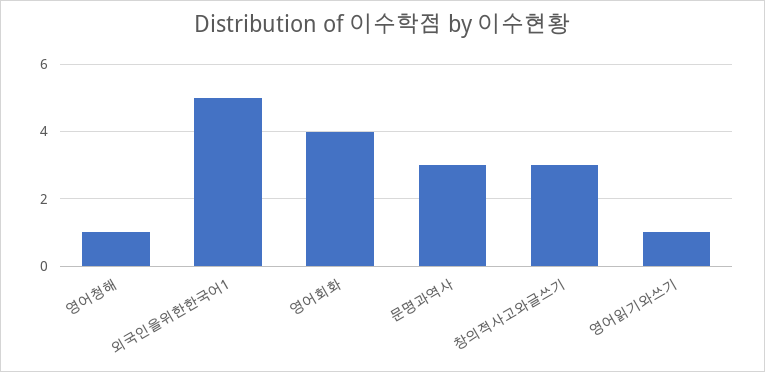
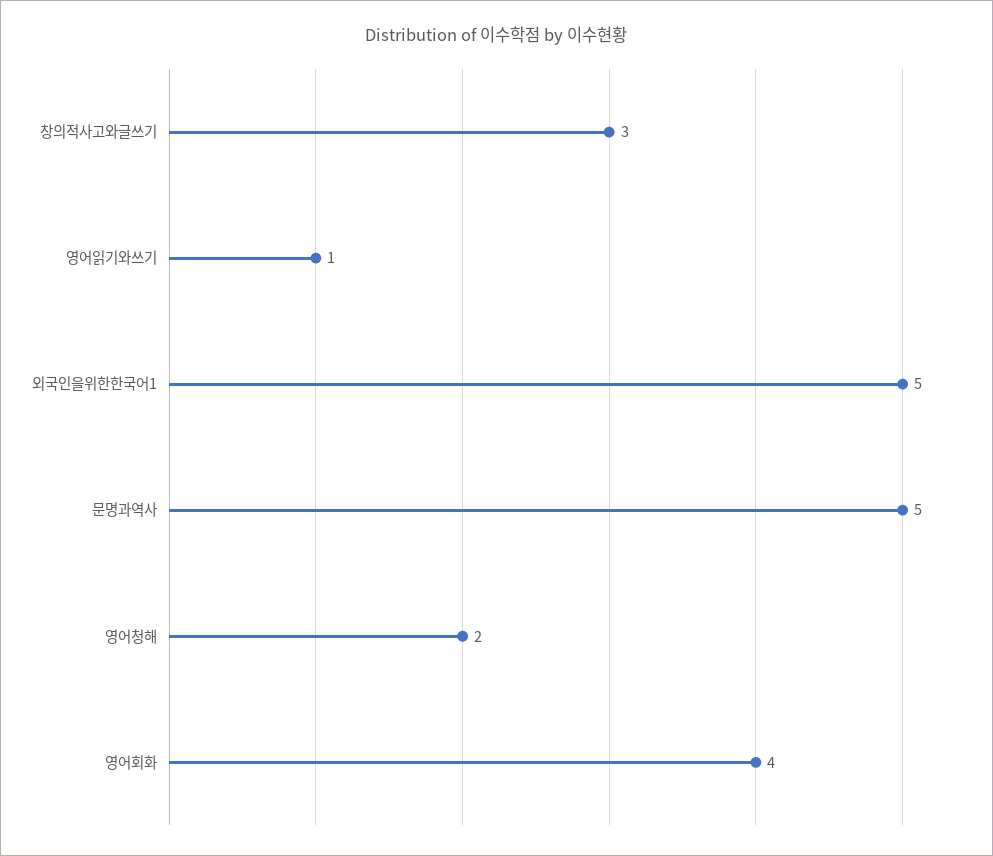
영어청해: 1 -> 2
문명과역사: 3 -> 5

